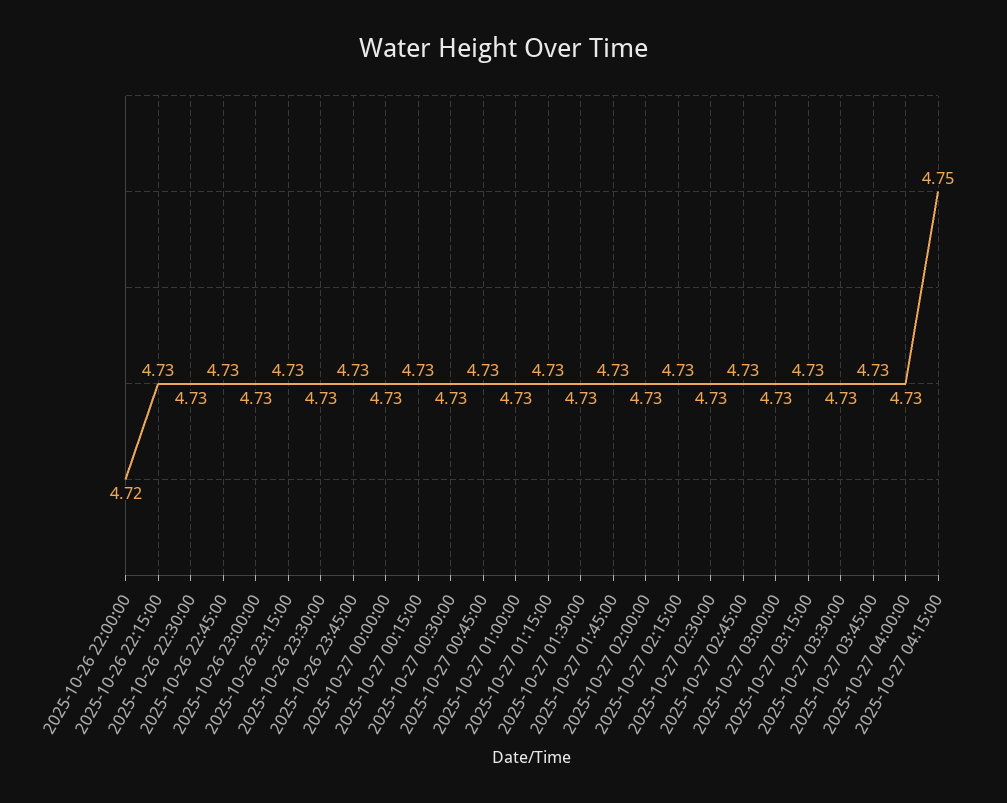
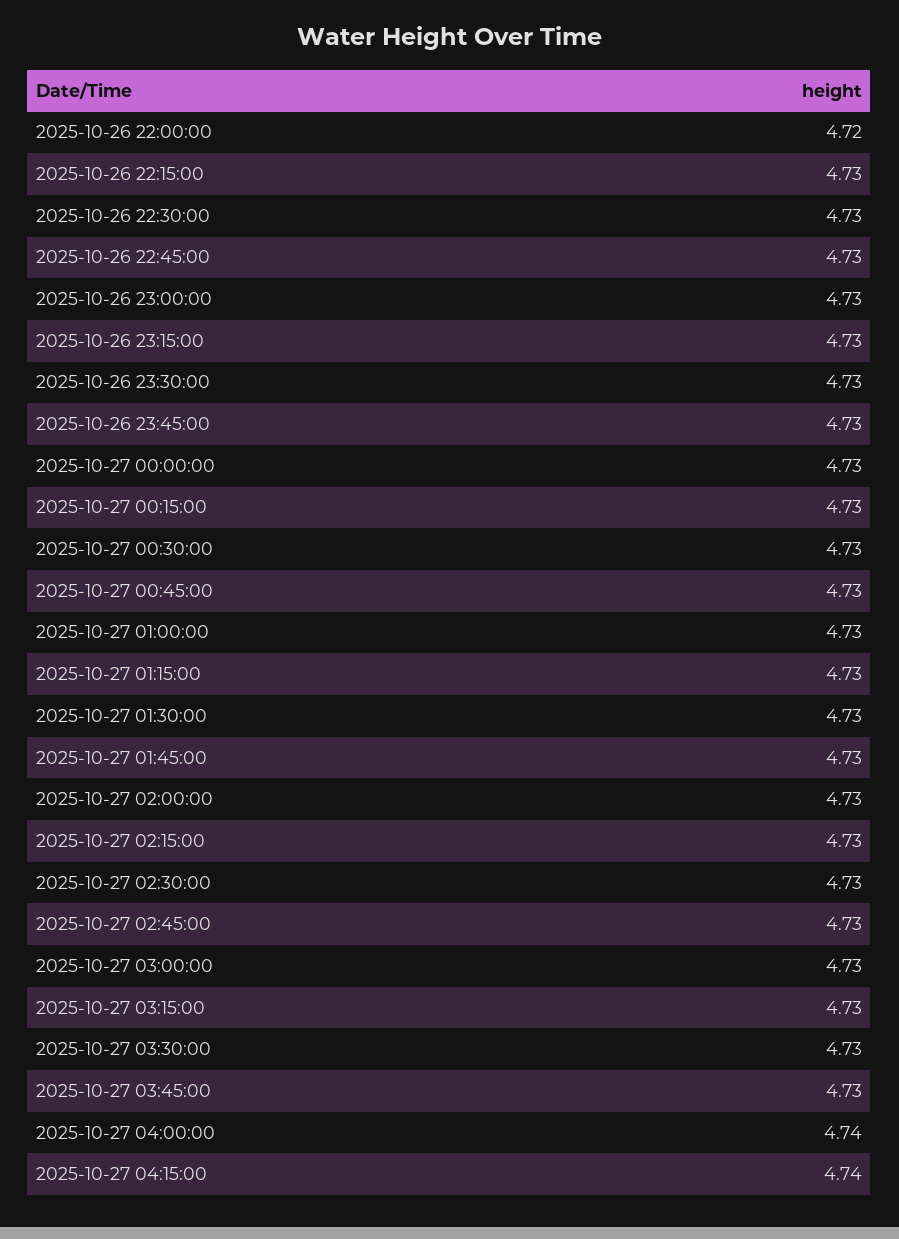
2025-10-27 04:00:00: 4.73 -> 4.74
2025-10-27 04:15:00: 4.75 -> 4.74

